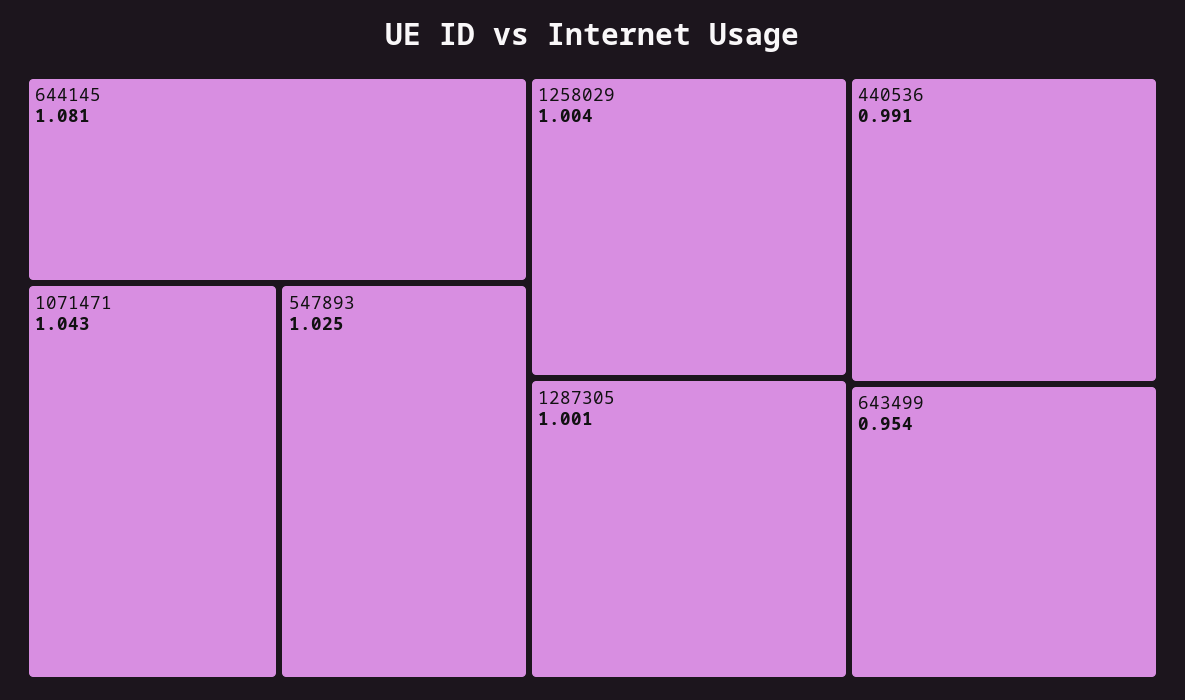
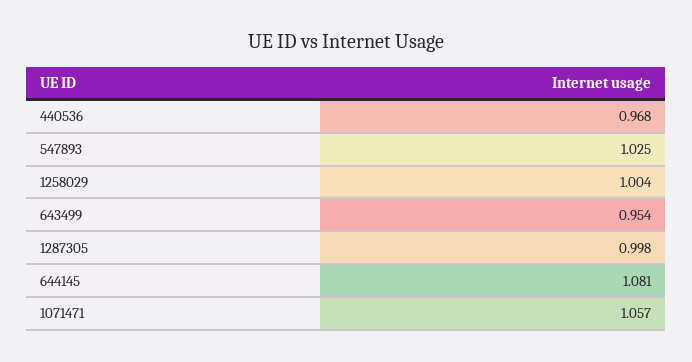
1071471: 1.043 -> 1.057
1287305: 1.001 -> 0.998
440536: 0.991 -> 0.968

